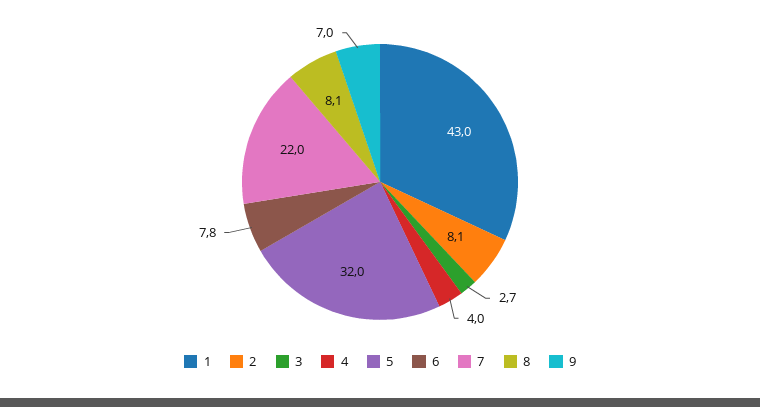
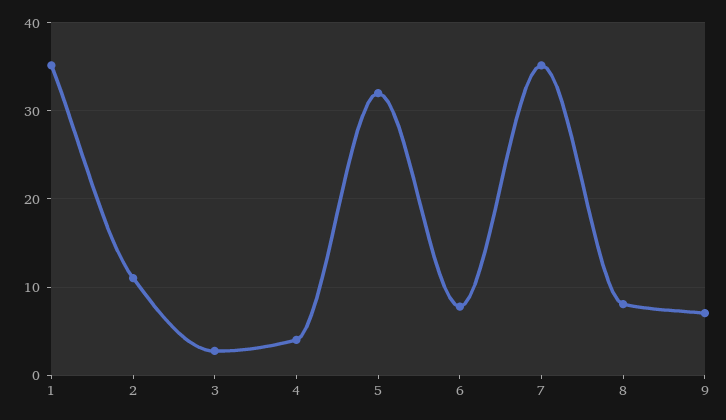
1: 43 -> 35
2: 8.1 -> 11
7: 22 -> 35

